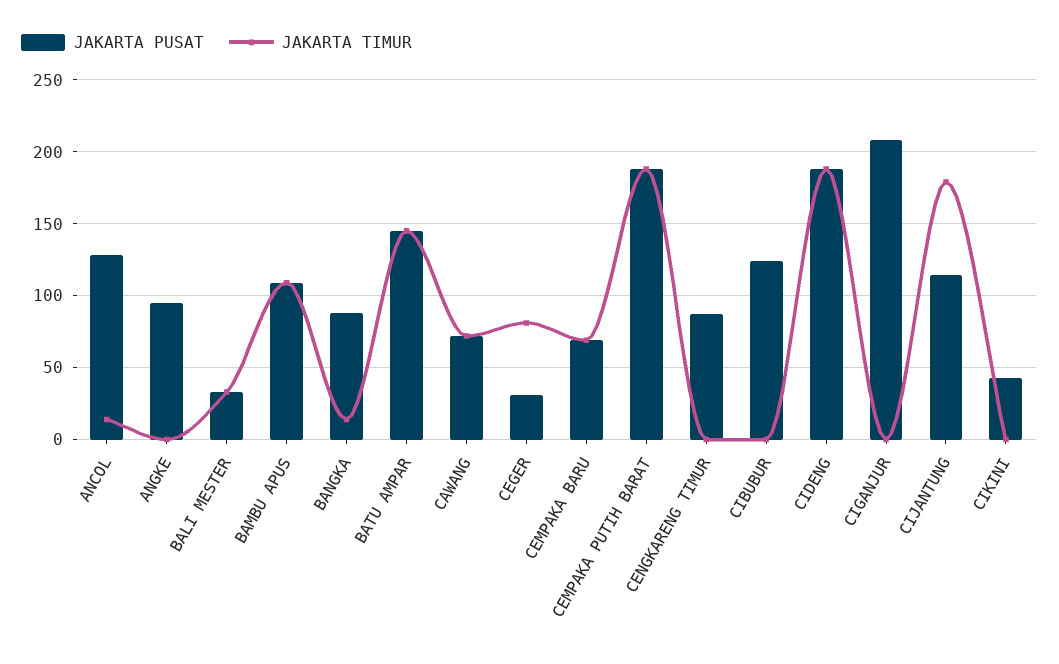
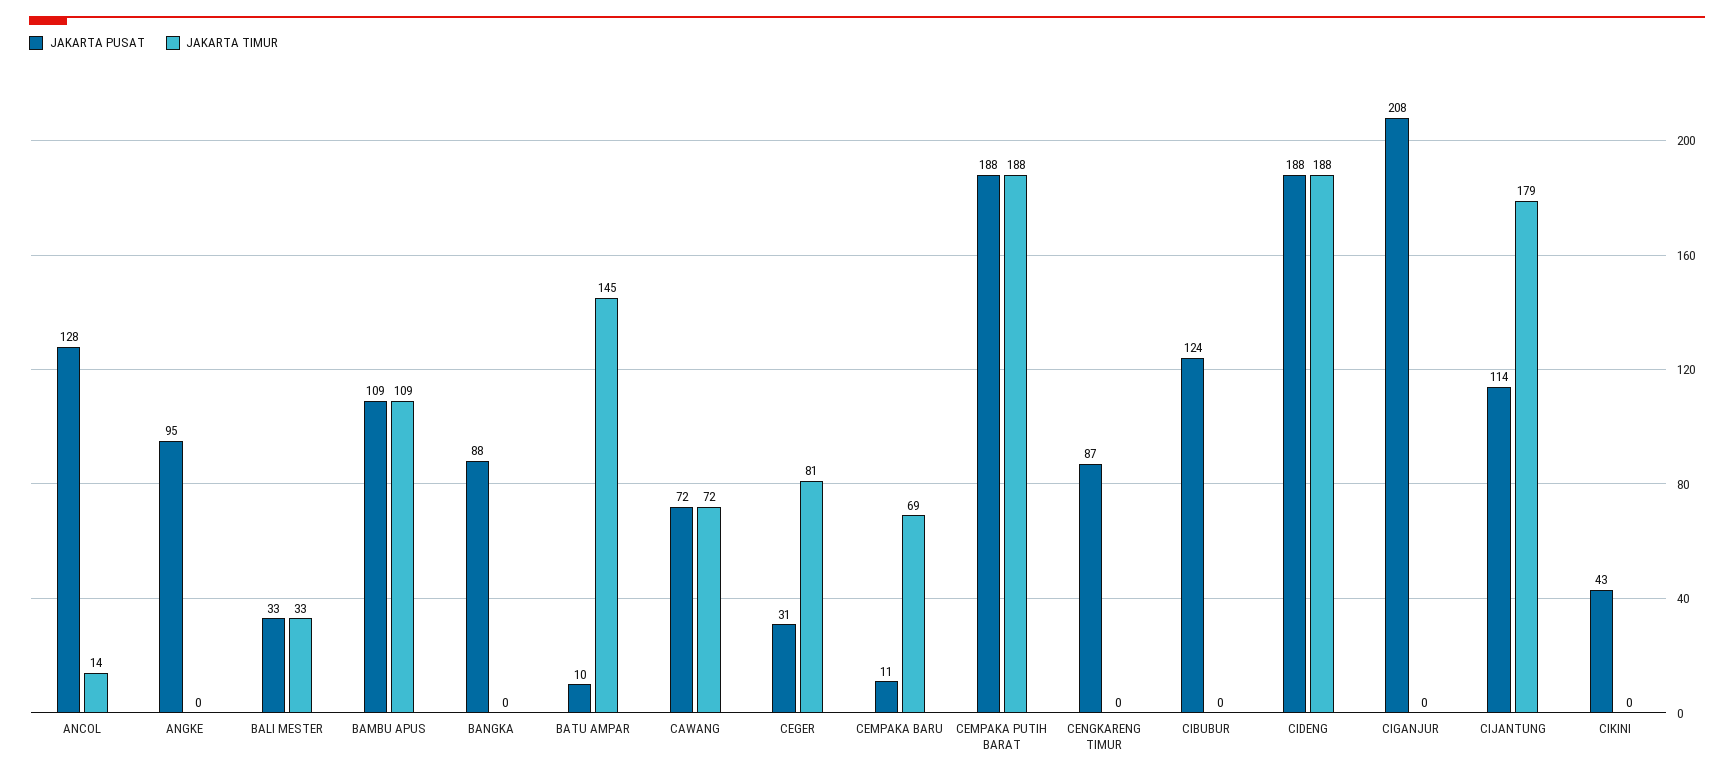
JAKARTA TIMUR, BANGKA: 15 -> 0
JAKARTA PUSAT, BATU AMPAR: 145 -> 10
JAKARTA PUSAT, CEMPAKA BARU: 70 -> 11

